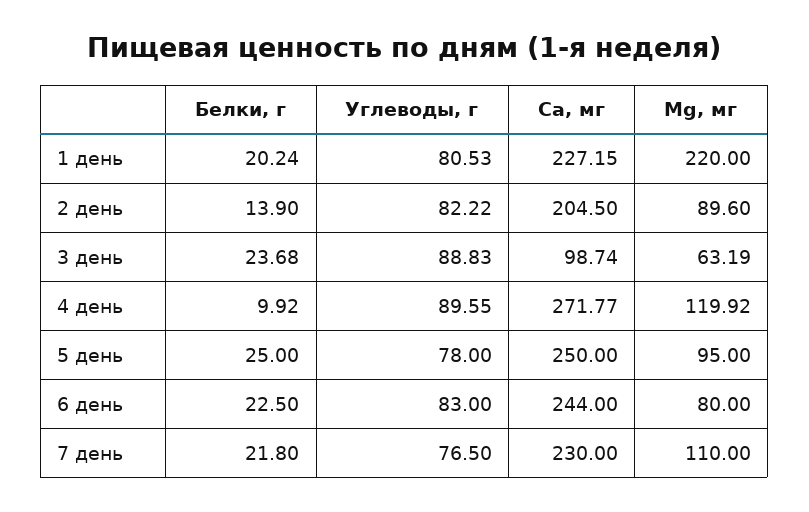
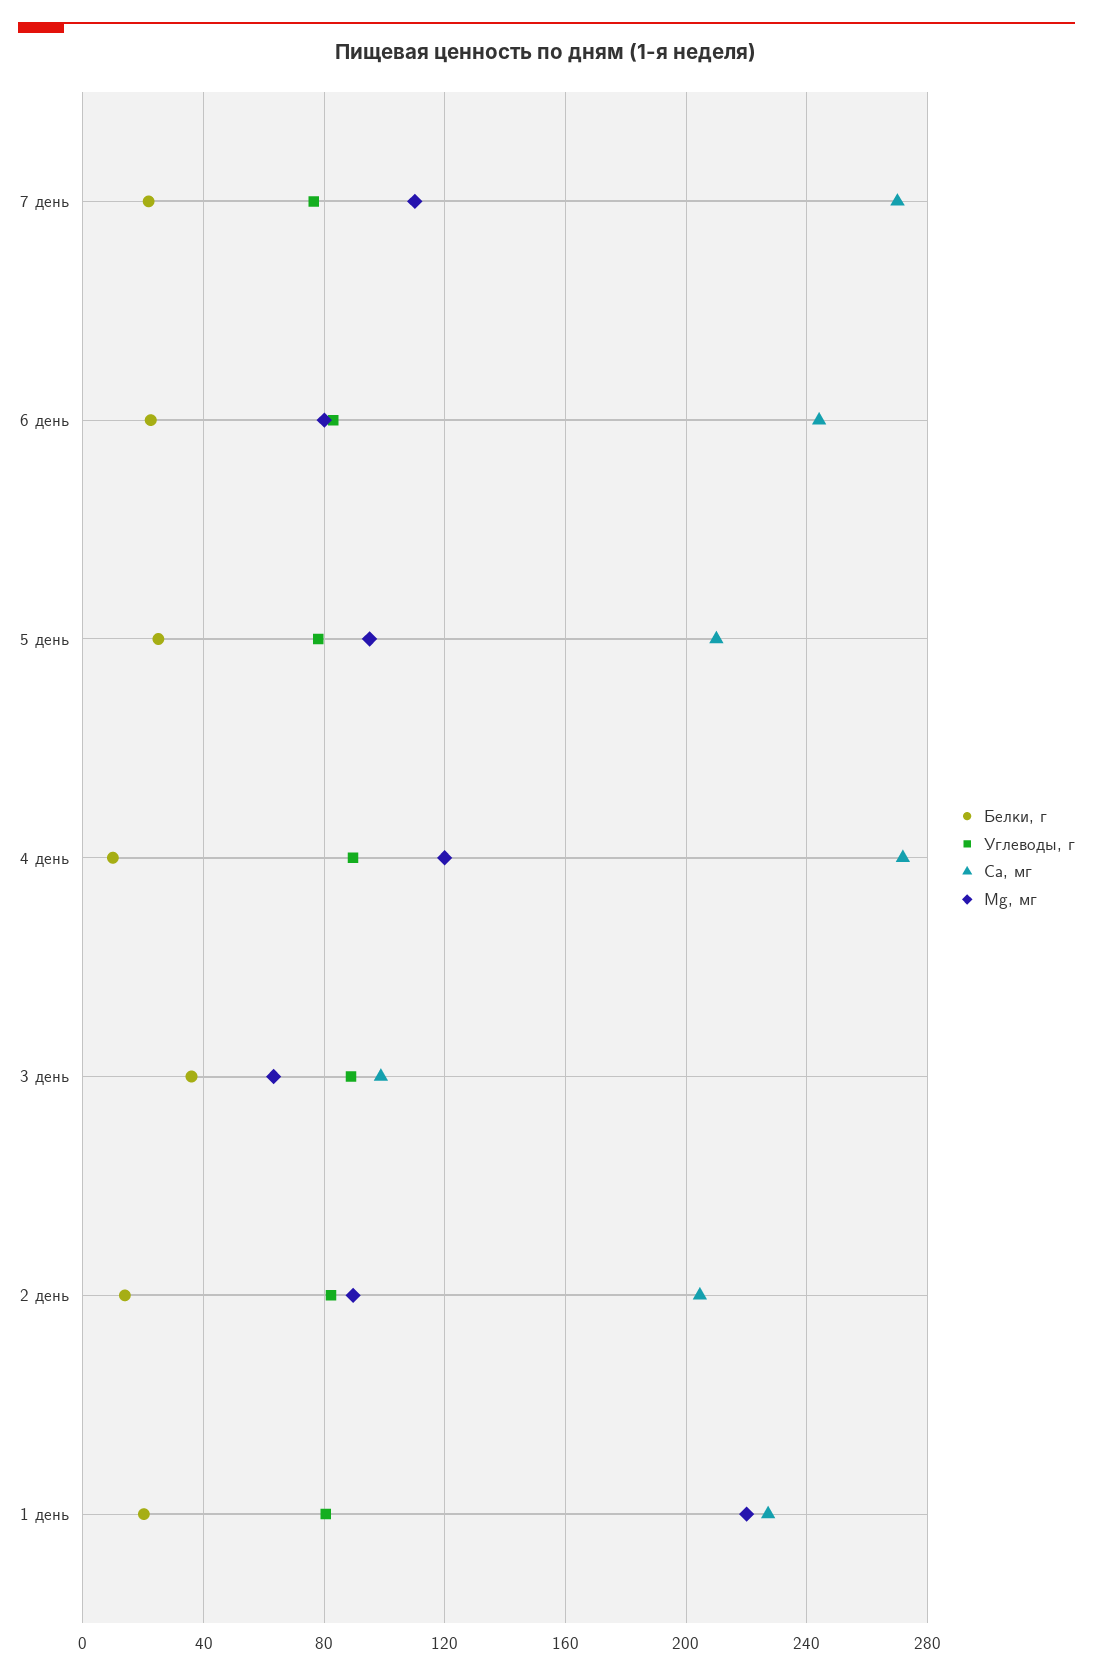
Белки, г, 3 день: 23.68 -> 35
Ca, мг, 5 день: 250 -> 210
Ca, мг, 7 день: 230 -> 270

